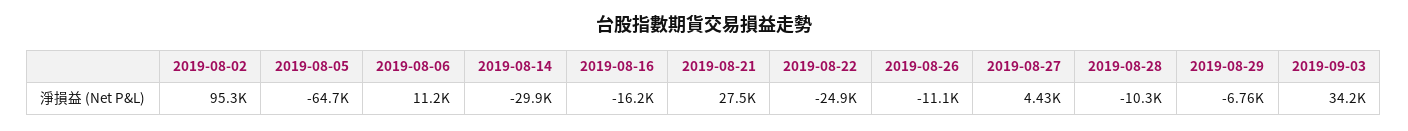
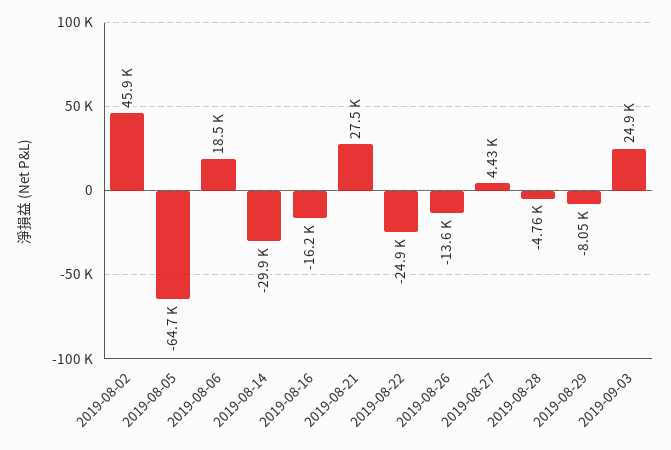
2019-08-02: 95300 -> 45900
2019-08-06: 11200 -> 18500
2019-08-26: -11100 -> -13600
2019-08-28: -10300 -> -4760
2019-08-29: -6760 -> -8050
2019-09-03: 34200 -> 24900

